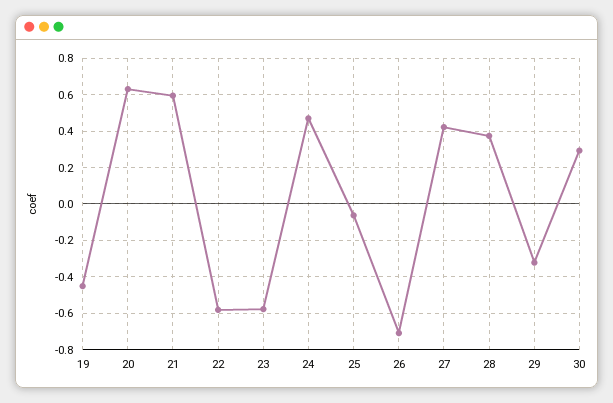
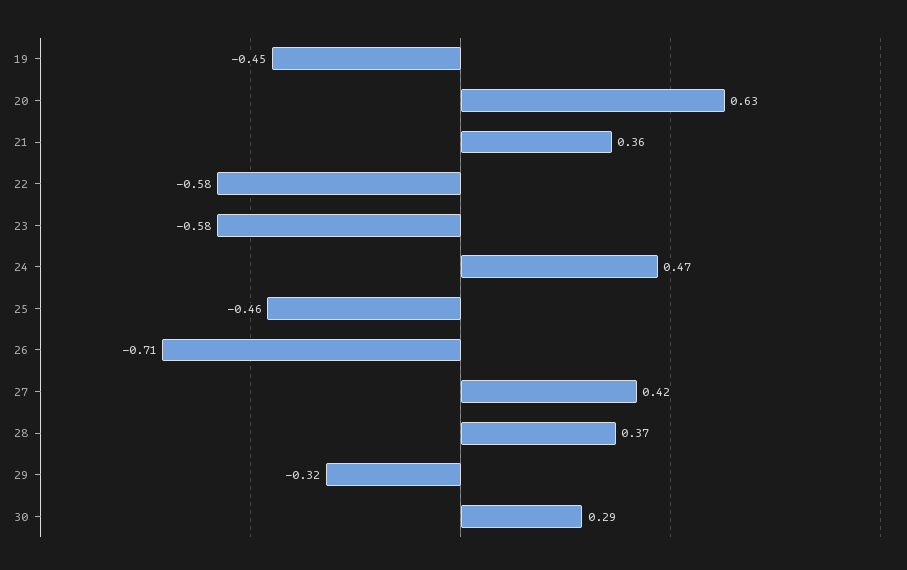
21: 0.6 -> 0.36
25: -0.05 -> -0.46

